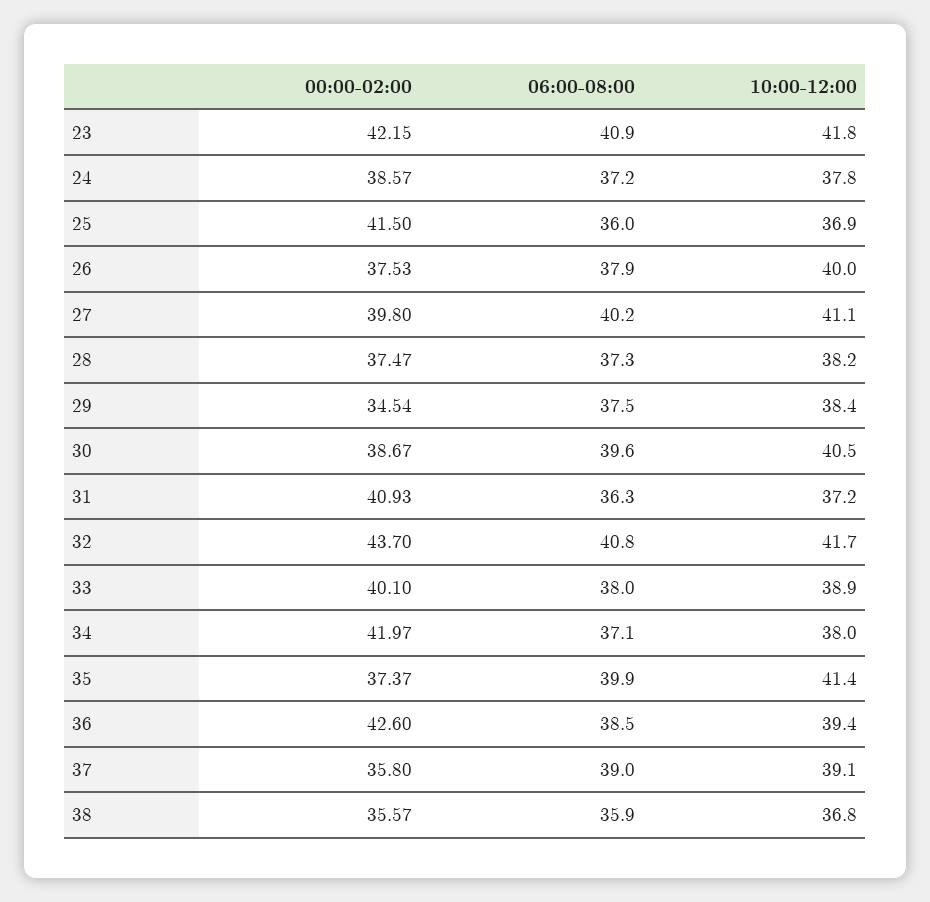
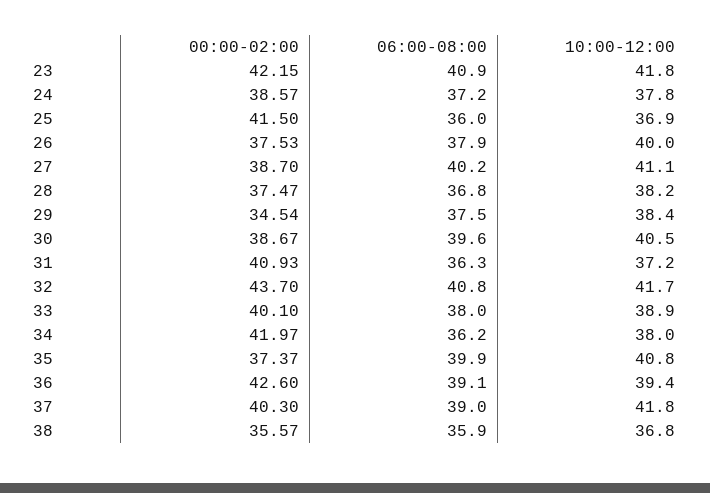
00:00-02:00, 27: 39.8 -> 38.7
06:00-08:00, 28: 37.3 -> 36.8
06:00-08:00, 34: 37.1 -> 36.2
10:00-12:00, 35: 41.4 -> 40.8
06:00-08:00, 36: 38.5 -> 39.1
00:00-02:00, 37: 35.8 -> 40.3
10:00-12:00, 37: 39.1 -> 41.8

